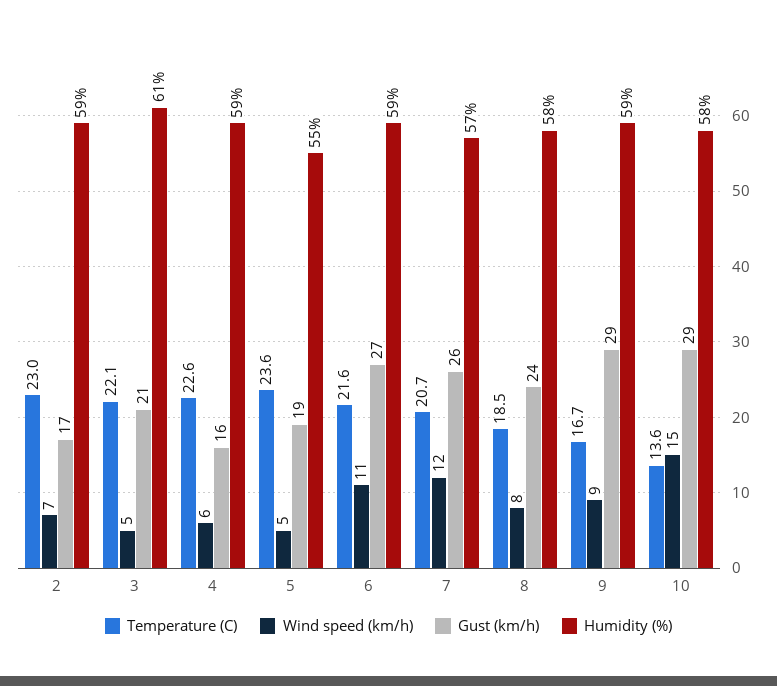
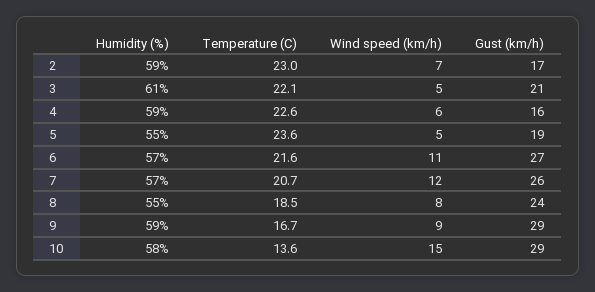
Humidity (%), 6: 59 -> 57
Humidity (%), 8: 58 -> 55

